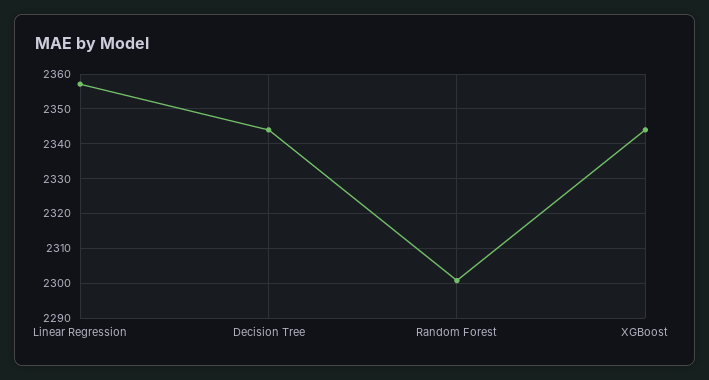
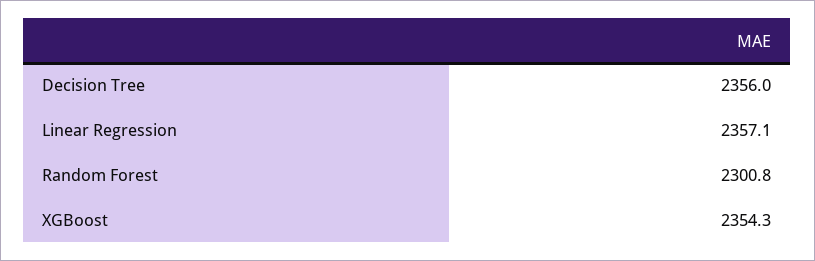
Decision Tree: 2344 -> 2356
XGBoost: 2344 -> 2354.3

